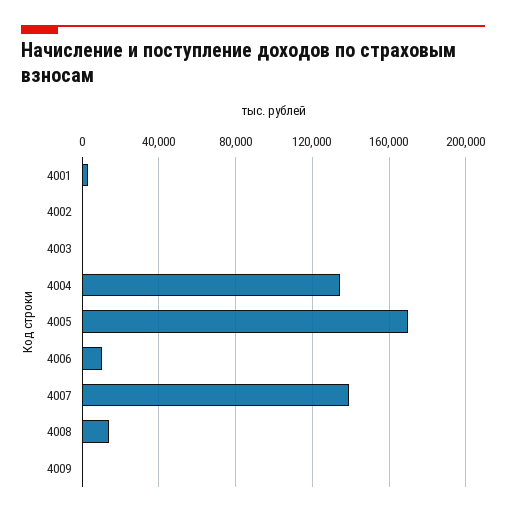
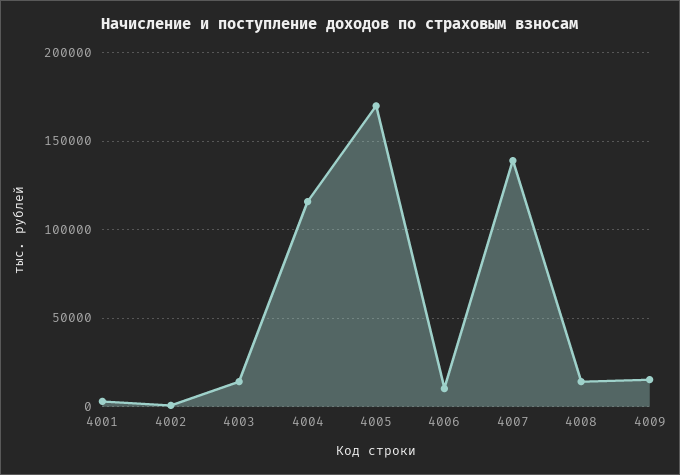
4003: 0 -> 15000
4004: 135000 -> 115000
4009: 0 -> 15000

